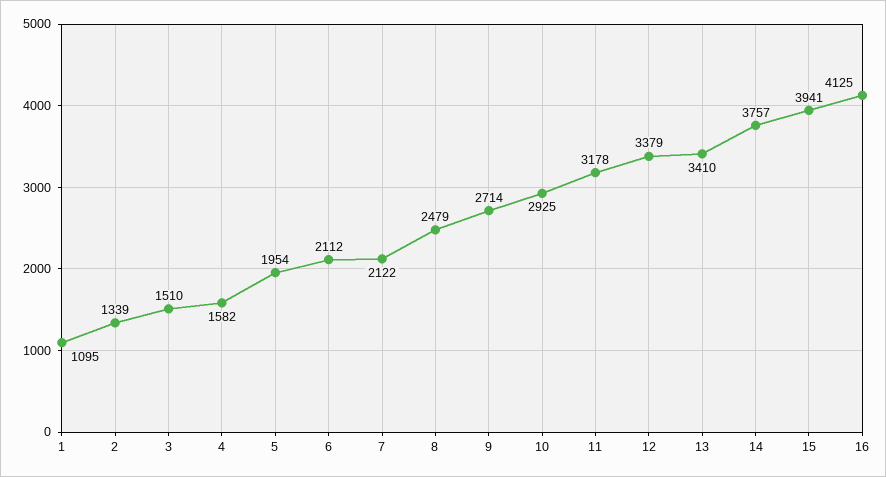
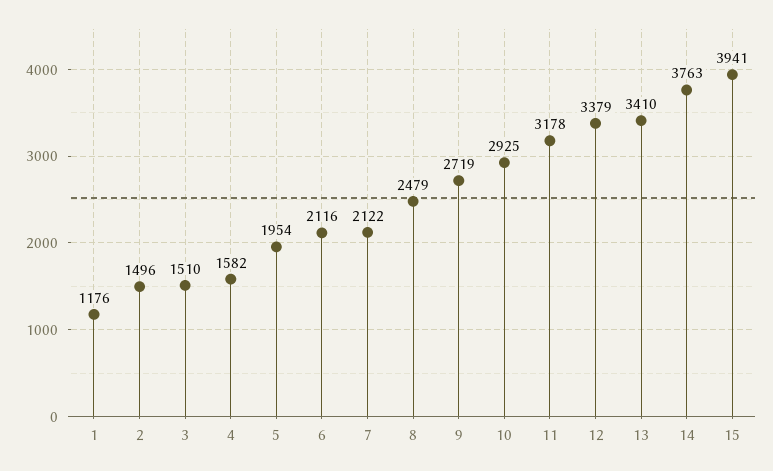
1: 1095 -> 1176
2: 1339 -> 1496
6: 2112 -> 2116
9: 2714 -> 2719
14: 3757 -> 3763
16: 4125 -> none

